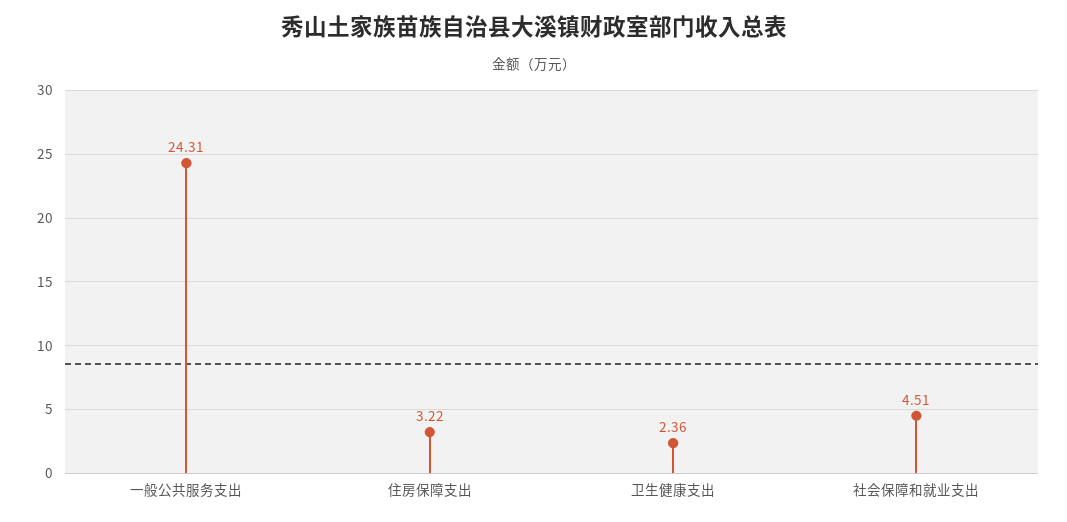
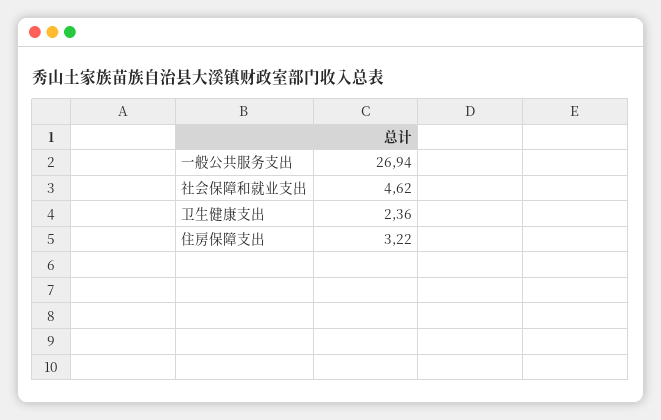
一般公共服务支出: 24.31 -> 26.94
社会保障和就业支出: 4.51 -> 4.62

